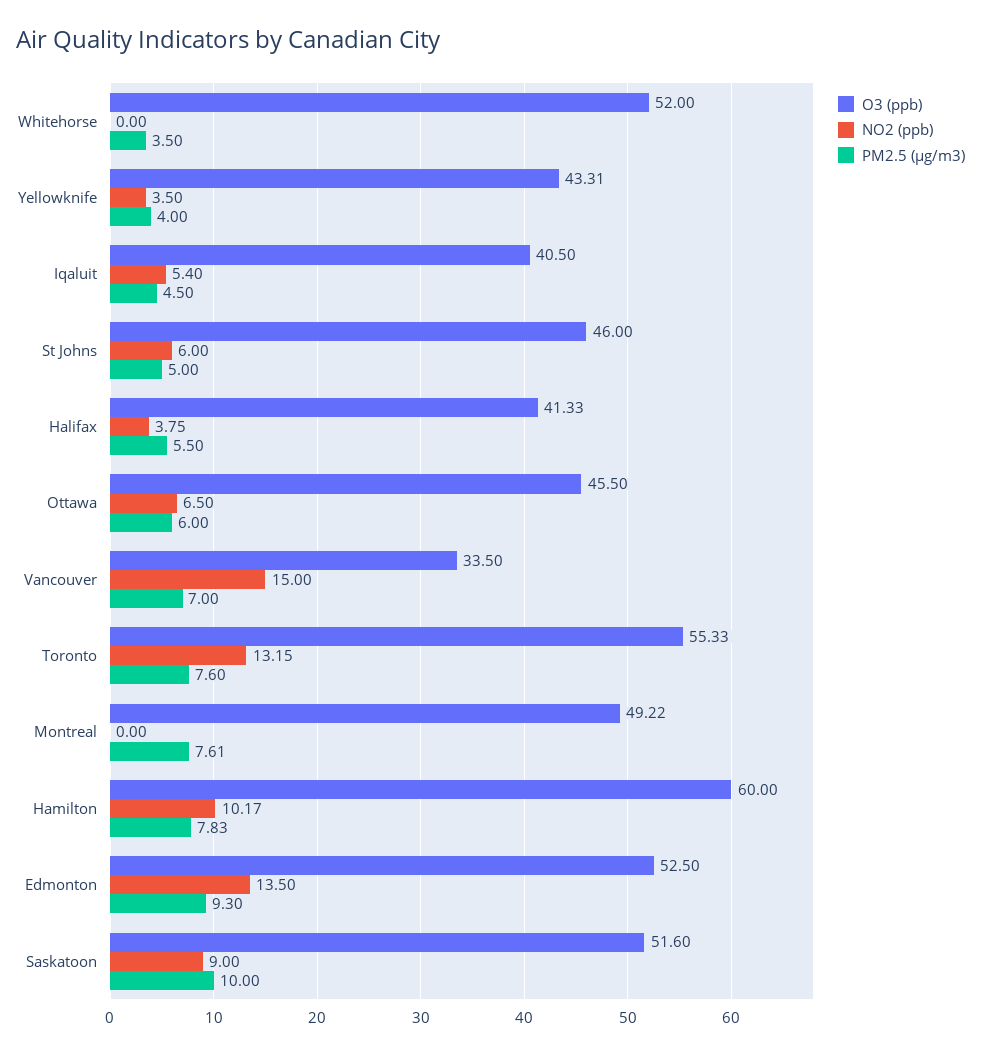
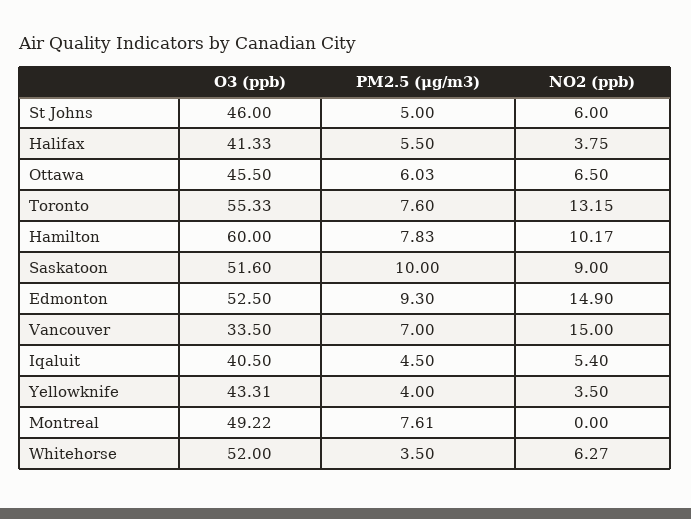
NO2 (ppb), Whitehorse: 0 -> 6.27
PM2.5 (μg/m3), Ottawa: 6 -> 6.03
NO2 (ppb), Edmonton: 13.5 -> 14.9

